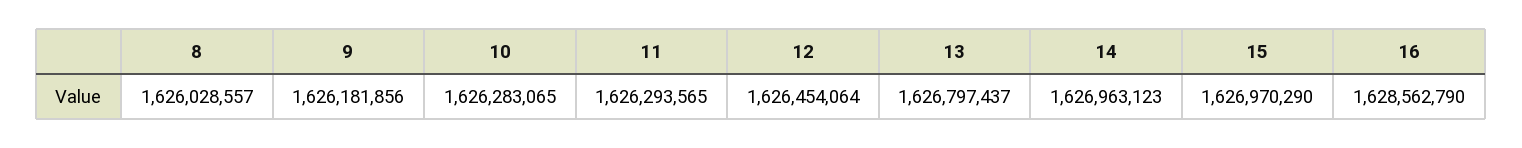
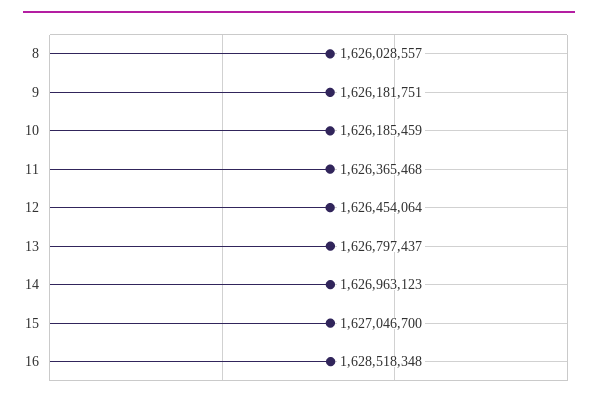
9: 1626181856 -> 1626181751
10: 1626283065 -> 1626185459
11: 1626293565 -> 1626365468
15: 1626970290 -> 1627046700
16: 1628562790 -> 1628518348

